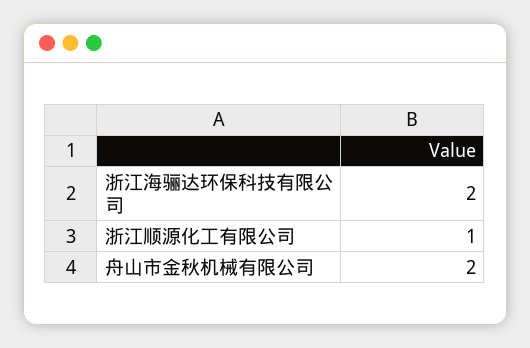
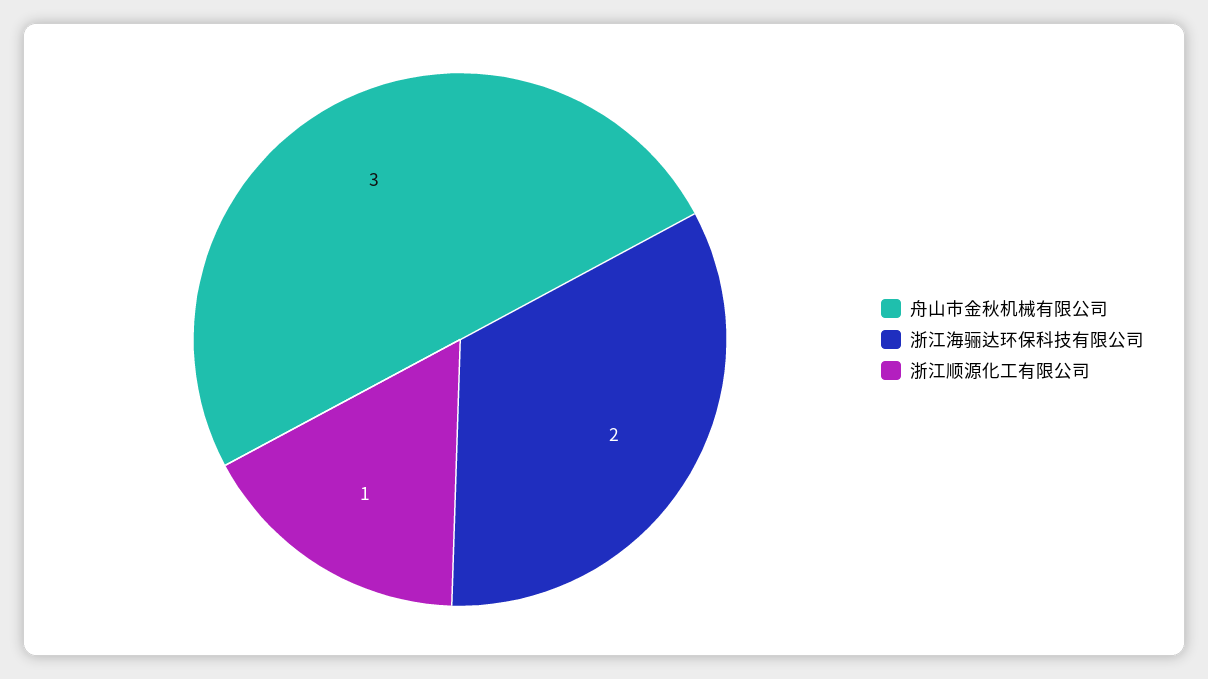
舟山市金秋机械有限公司: 2 -> 3

